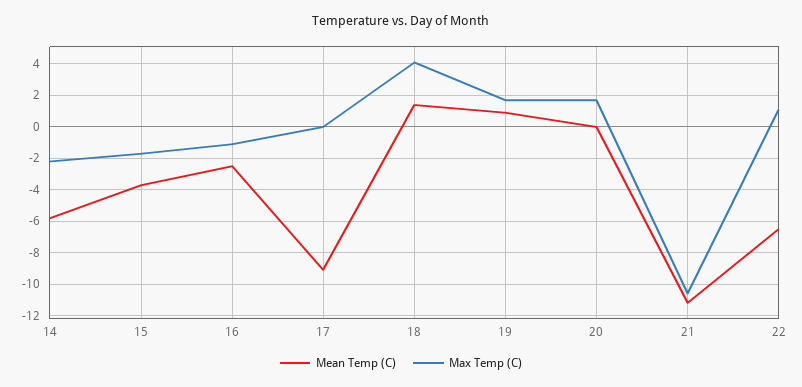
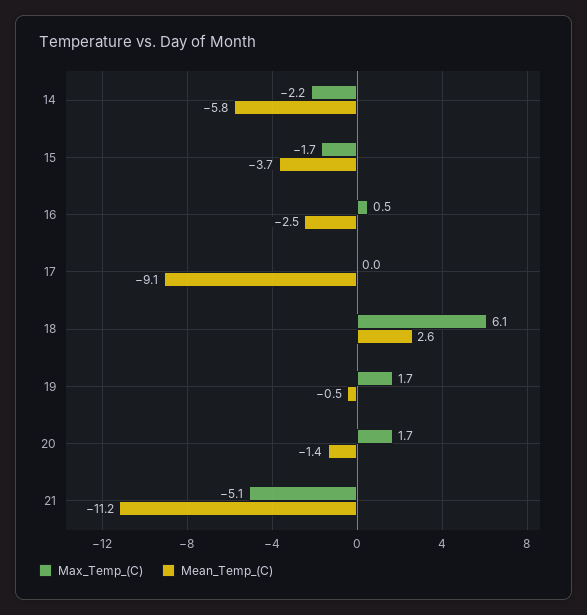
Max Temp (C), 16: -1 -> 0.5
Mean Temp (C), 18: 1.5 -> 2.6
Max Temp (C), 18: 4 -> 6.1
Mean Temp (C), 19: 1 -> -0.5
Mean Temp (C), 20: 0 -> -1.4
Max Temp (C), 21: -10.5 -> -5.1
Mean Temp (C), 22: -6.5 -> none
Max Temp (C), 22: 1 -> none

